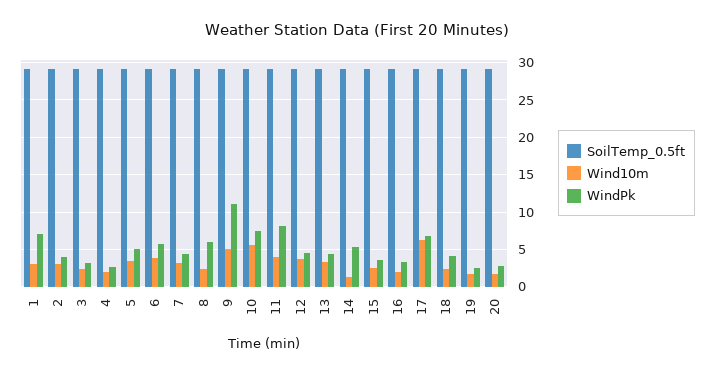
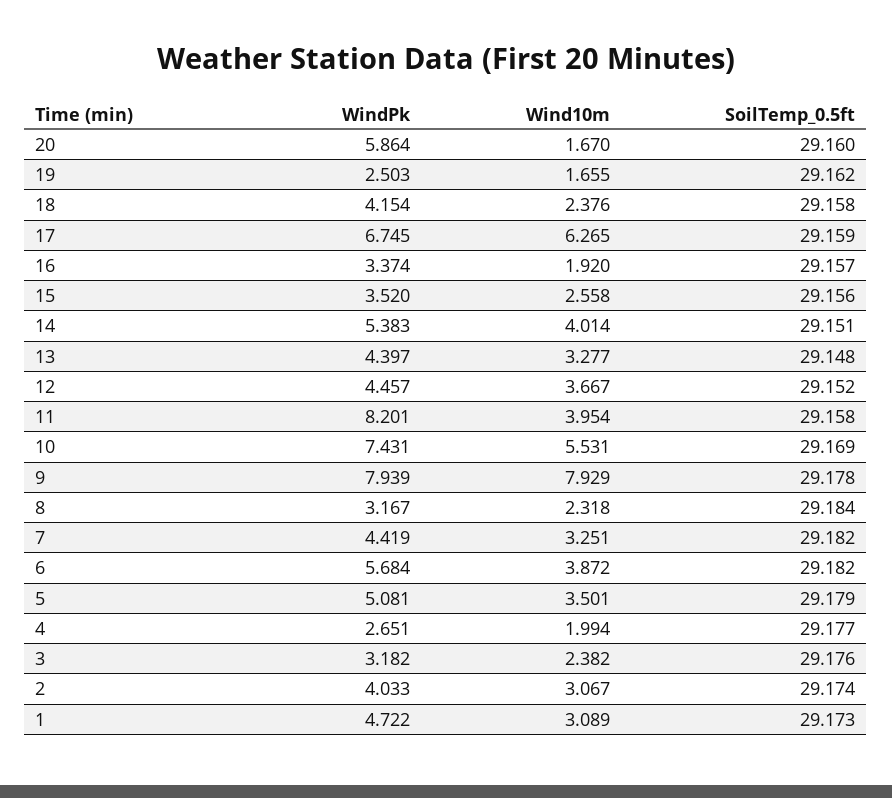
WindPk, 1: 7 -> 4.722
WindPk, 8: 6 -> 3.167
Wind10m, 9: 5 -> 7.929
WindPk, 9: 11 -> 7.939
Wind10m, 14: 1 -> 4.014
WindPk, 20: 3 -> 5.864

